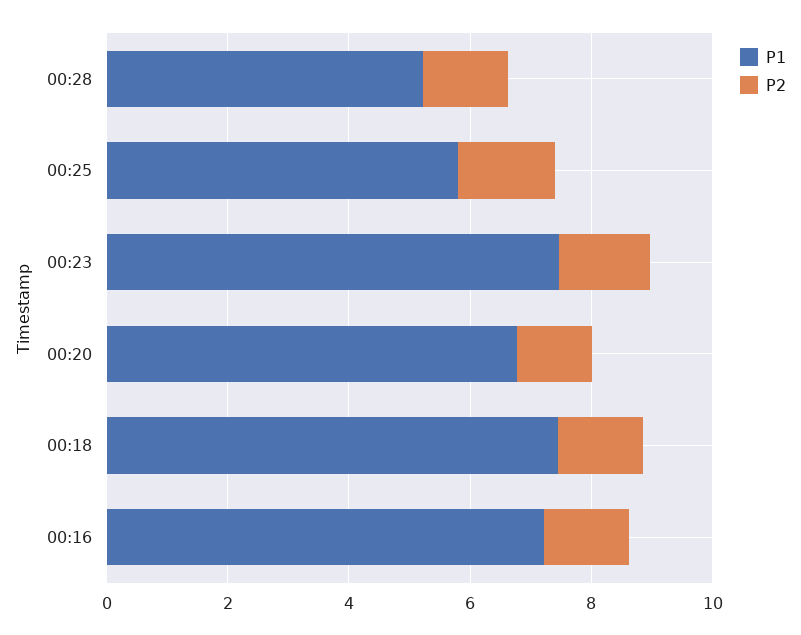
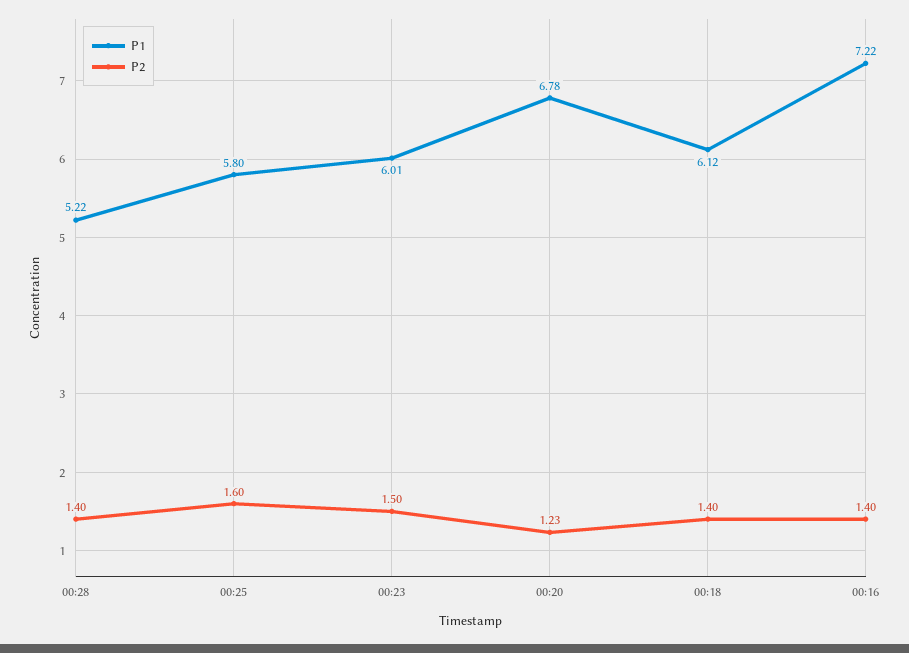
P1, 00:23: 7.5 -> 6.01
P1, 00:18: 7.5 -> 6.12

